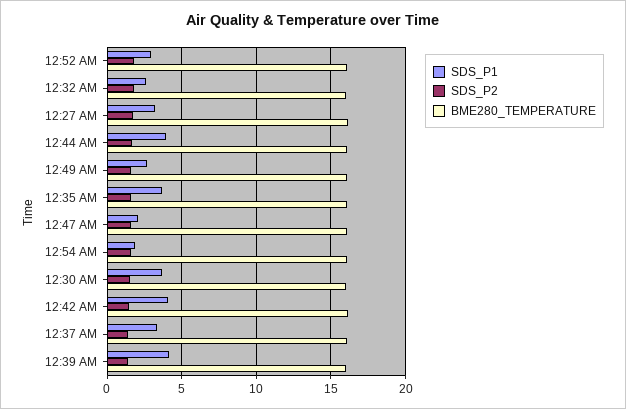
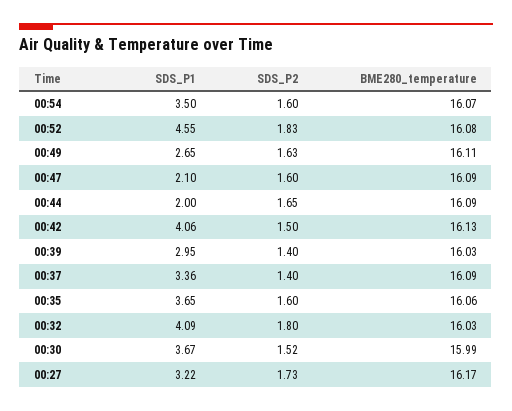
SDS_P1, 12:52 AM: 3 -> 4.55
SDS_P1, 12:32 AM: 2.5 -> 4.09
SDS_P1, 12:44 AM: 4 -> 2
SDS_P1, 12:54 AM: 2 -> 3.5
SDS_P1, 12:39 AM: 4 -> 2.95

